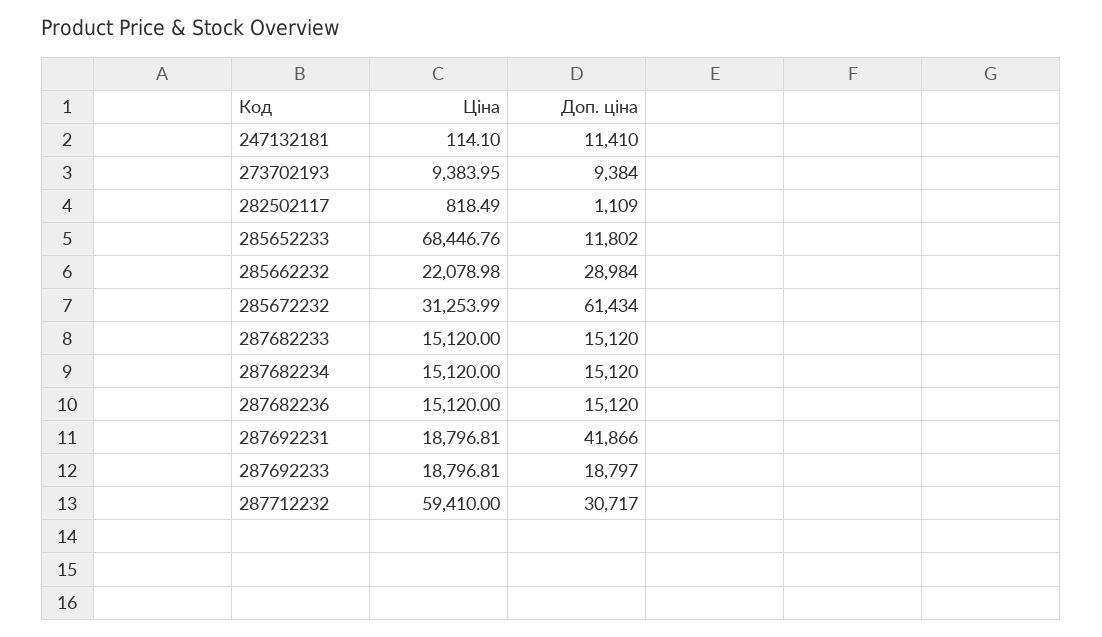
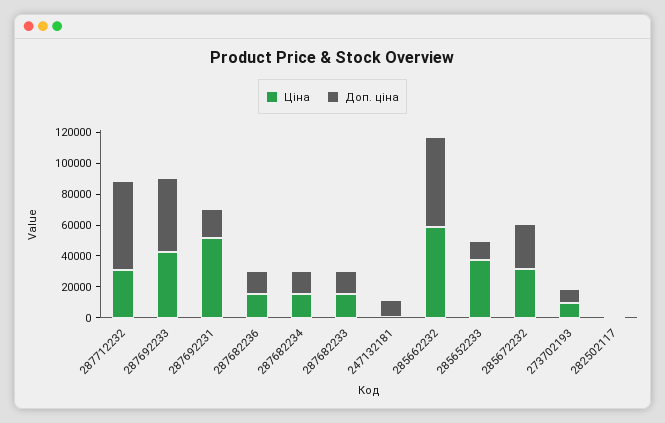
Ціна, 285652233: 68446.76 -> 40000
Ціна, 285662232: 22078.98 -> 60000
Доп. ціна, 285662232: 28984 -> 60000
Доп. ціна, 285672232: 61434 -> 30000
Ціна, 287692231: 18796.81 -> 50000
Доп. ціна, 287692231: 41866 -> 20000
Ціна, 287692233: 18796.81 -> 40000
Доп. ціна, 287692233: 18797 -> 50000
Ціна, 287712232: 59410 -> 30000
Доп. ціна, 287712232: 30717 -> 60000

